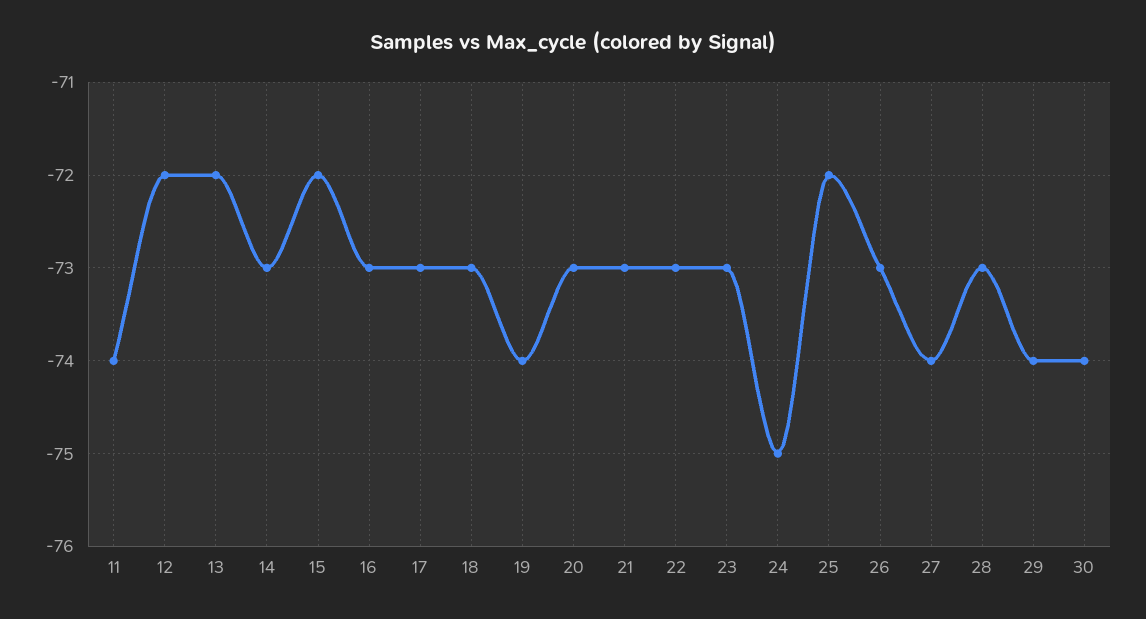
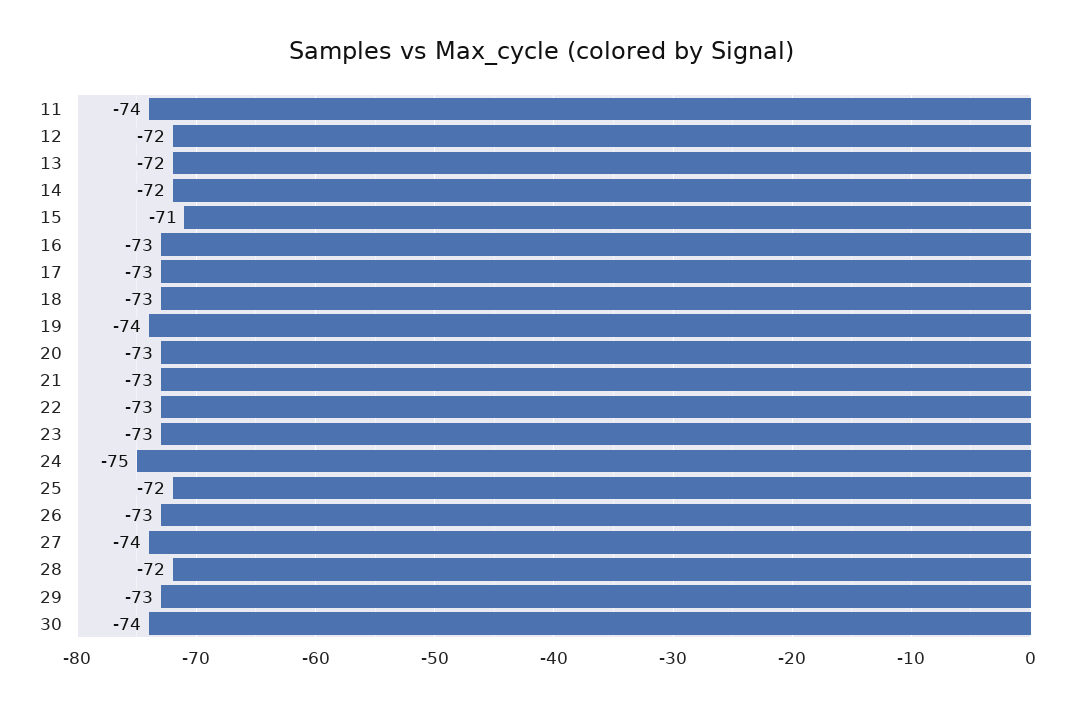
14: -73 -> -72
15: -72 -> -71
28: -73 -> -72
29: -74 -> -73

